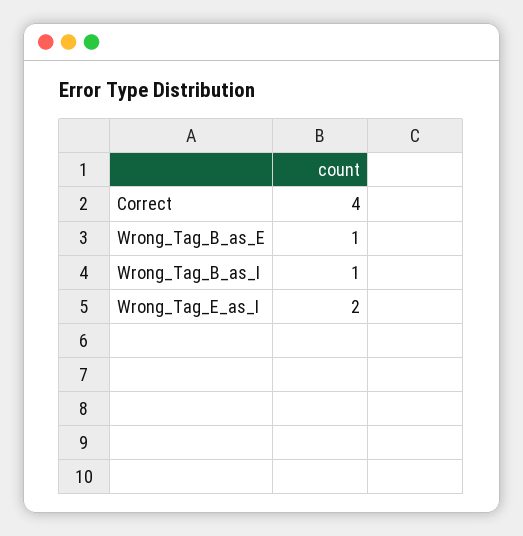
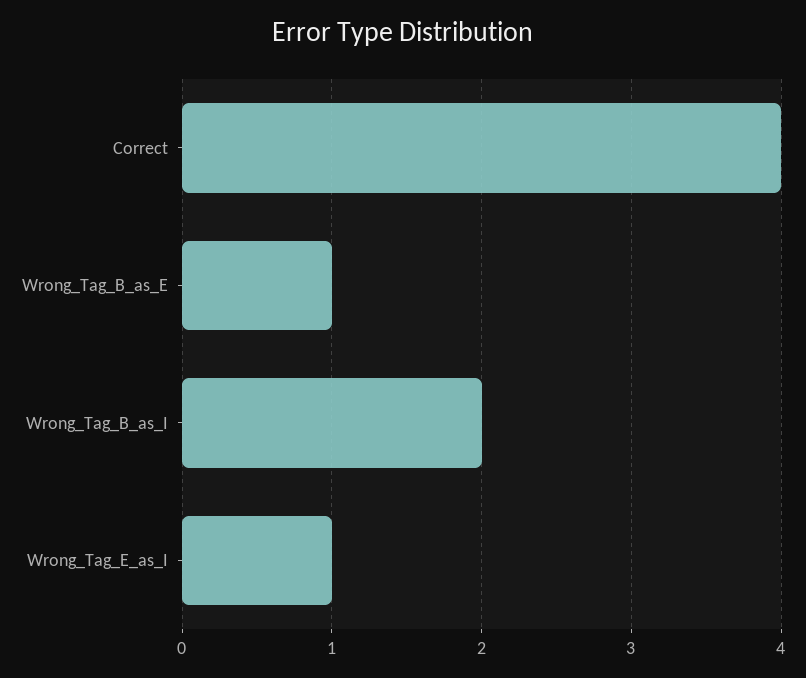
Wrong_Tag_B_as_I: 1 -> 2
Wrong_Tag_E_as_I: 2 -> 1

